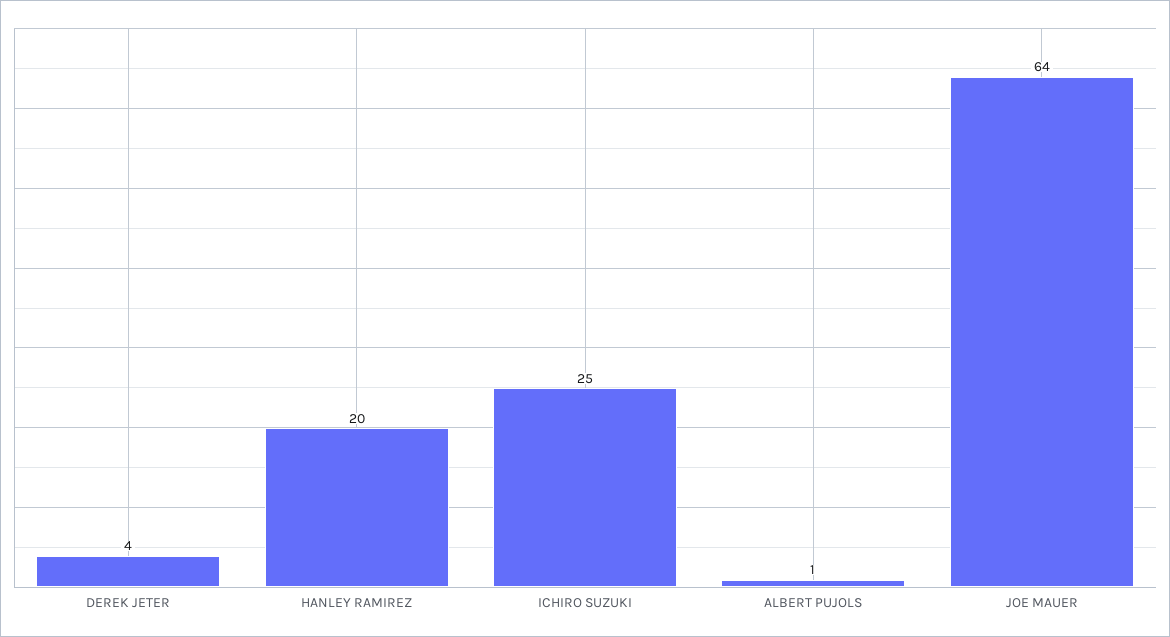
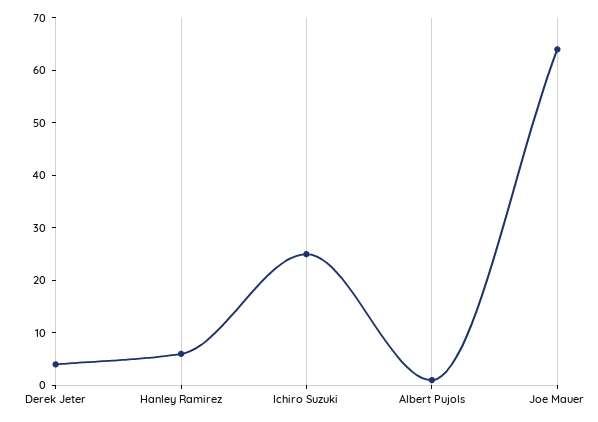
HANLEY RAMIREZ: 20 -> 5

